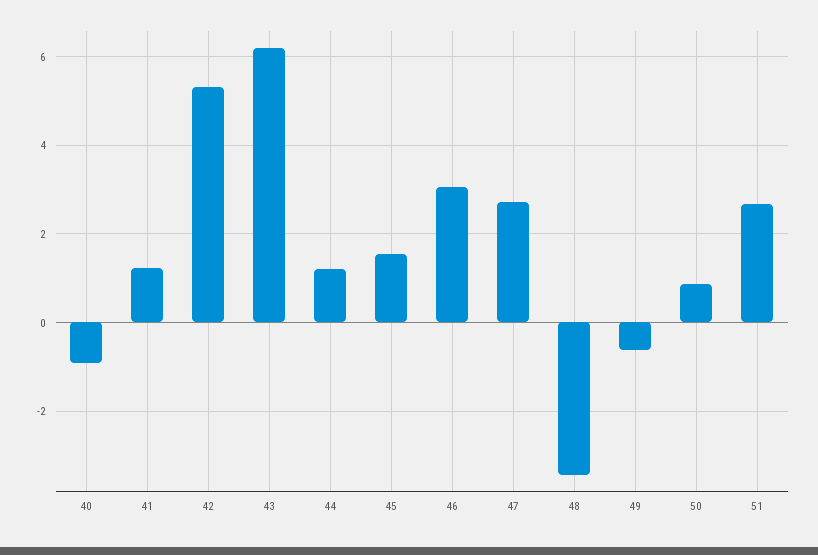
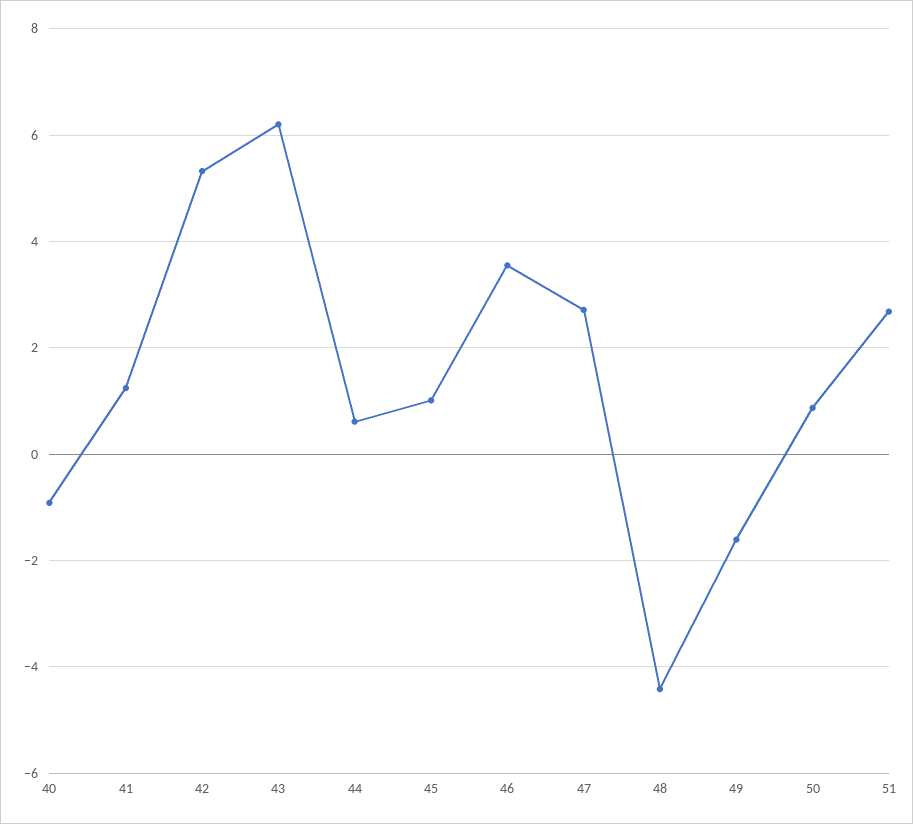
44: 1.2 -> 0.6
45: 1.6 -> 1
46: 3 -> 3.6
48: -3.4 -> -4.4
49: -0.6 -> -1.6

